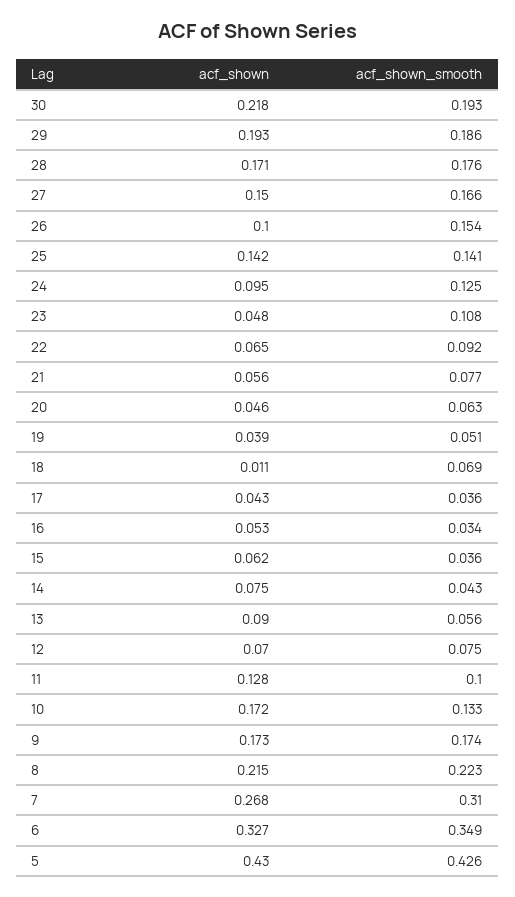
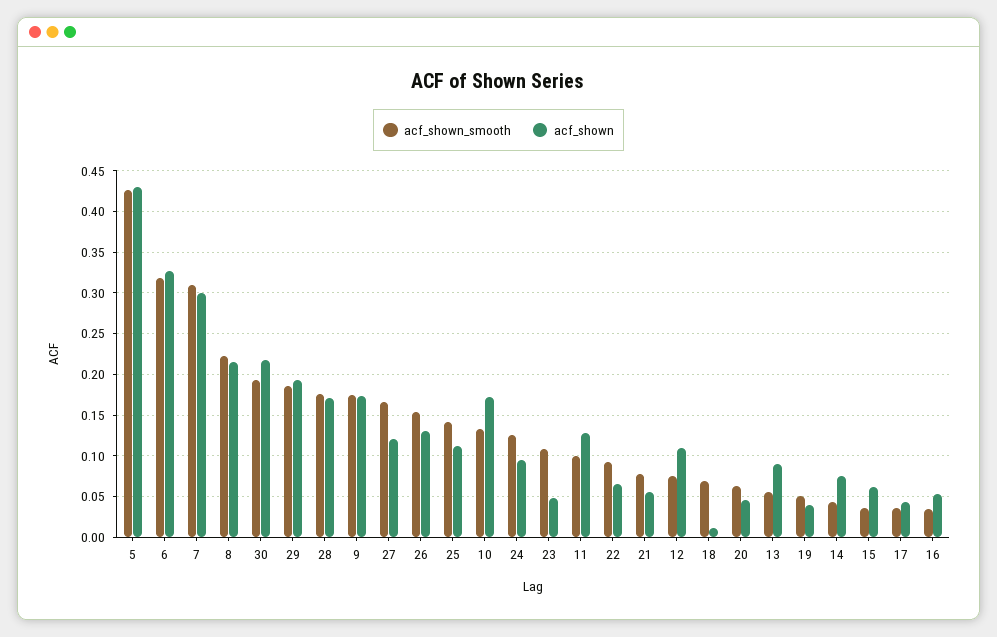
acf_shown, 27: 0.15 -> 0.12
acf_shown, 26: 0.1 -> 0.13
acf_shown, 25: 0.142 -> 0.11
acf_shown, 12: 0.07 -> 0.11
acf_shown, 7: 0.268 -> 0.3
acf_shown_smooth, 6: 0.349 -> 0.32

